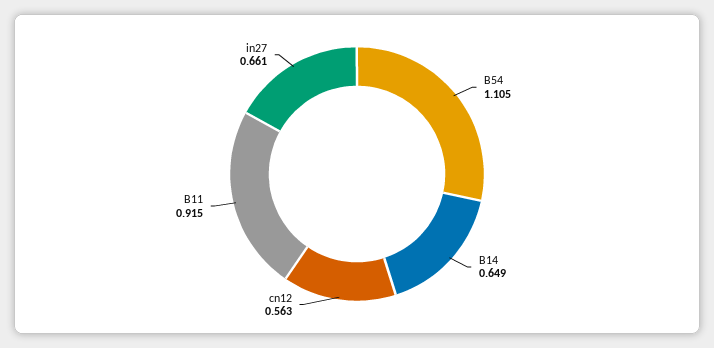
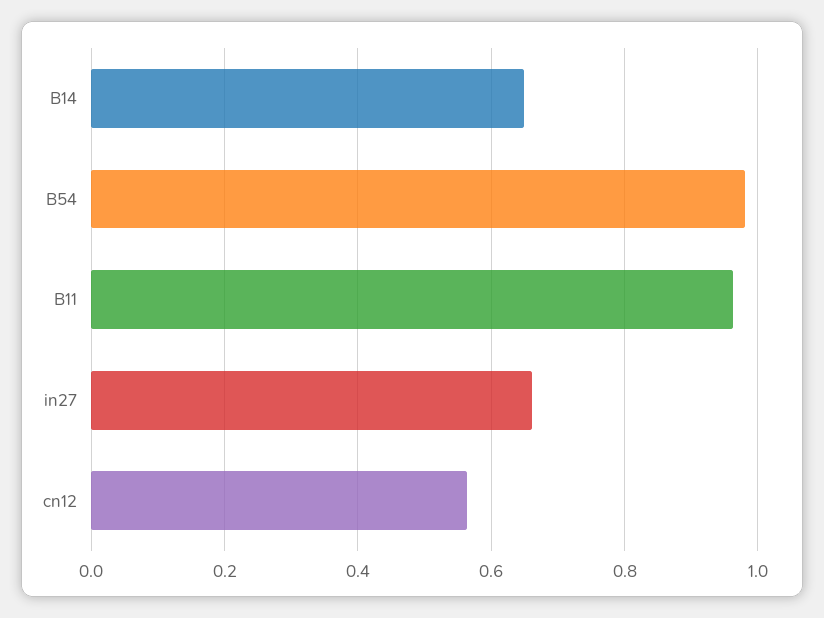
B54: 1.105 -> 0.98
B11: 0.915 -> 0.96

